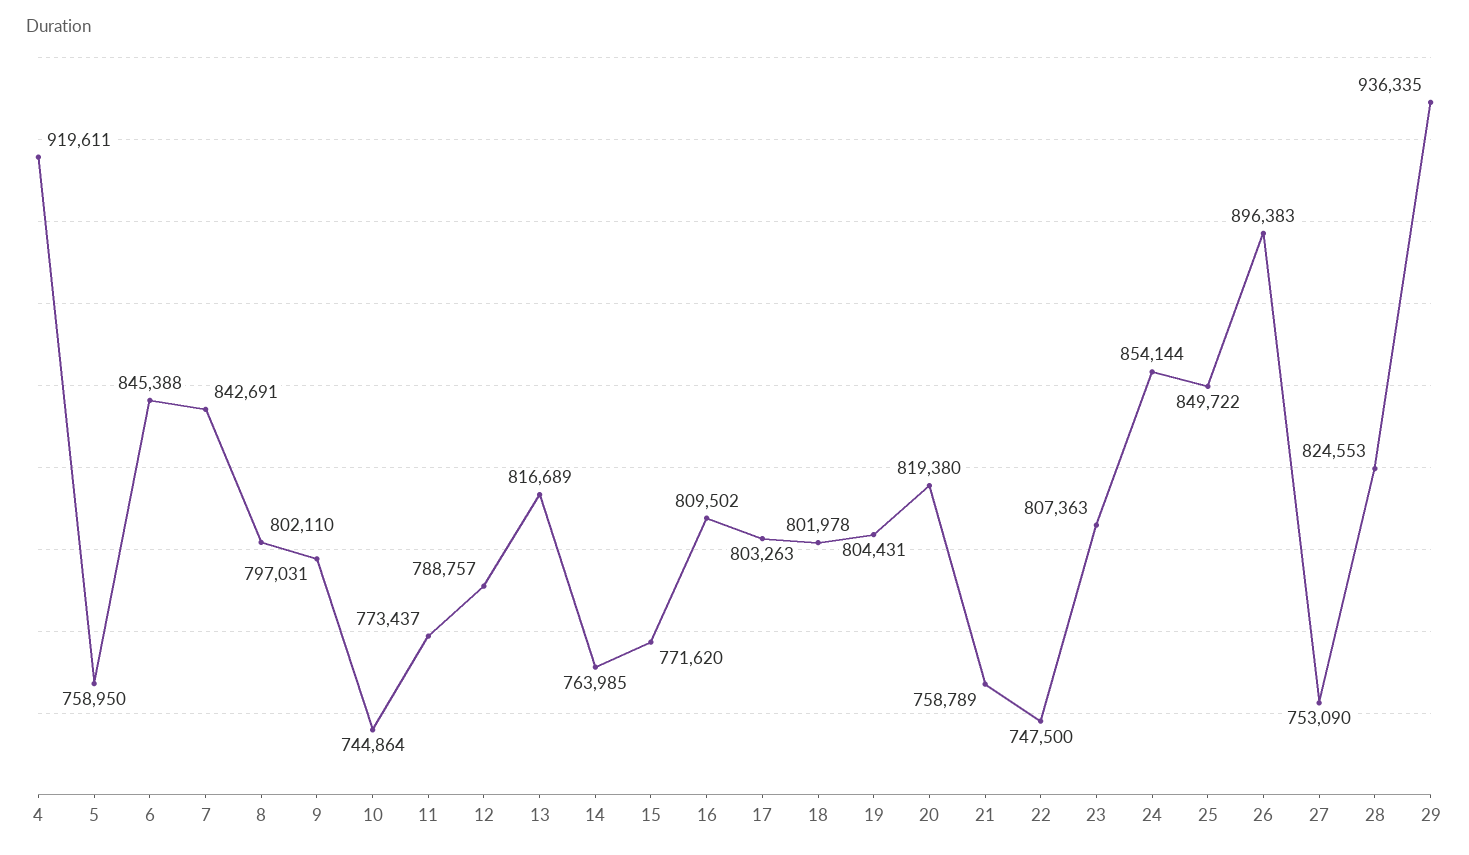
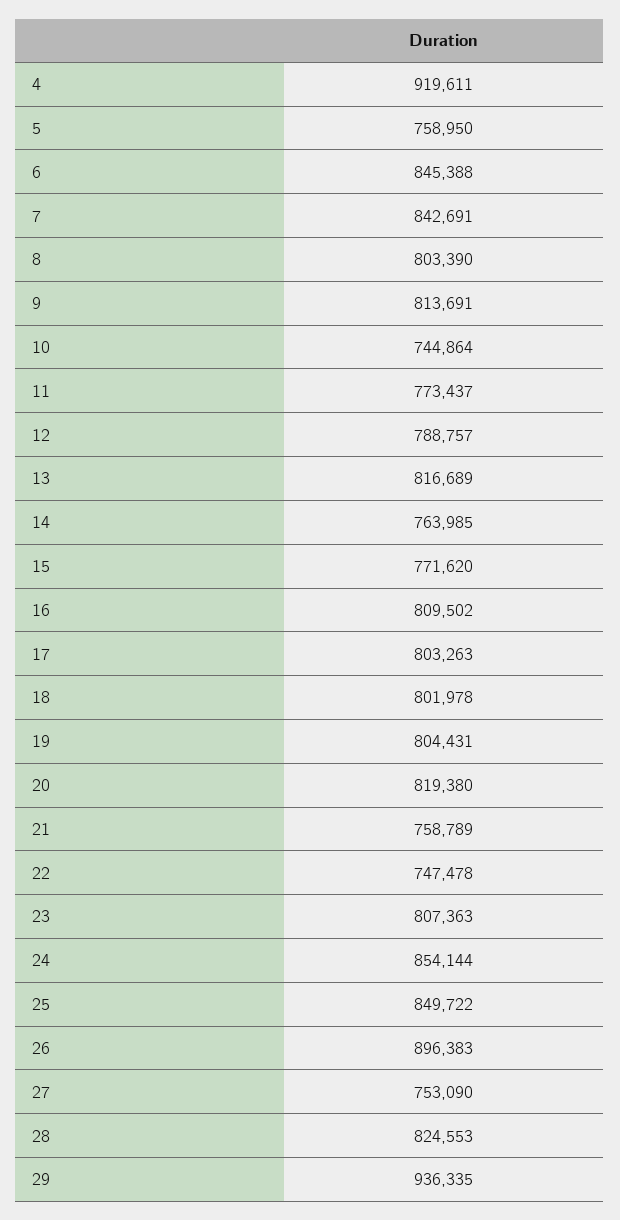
8: 802110 -> 803390
9: 797031 -> 813691
22: 747500 -> 747478

